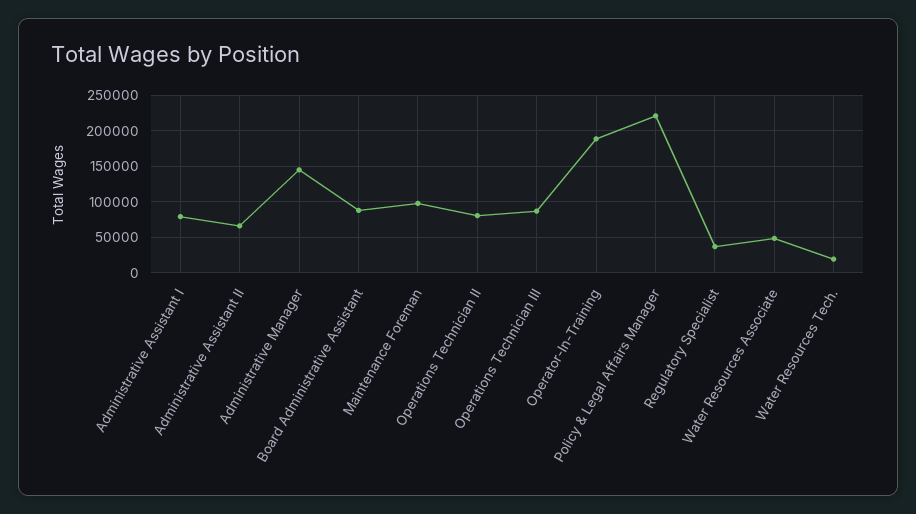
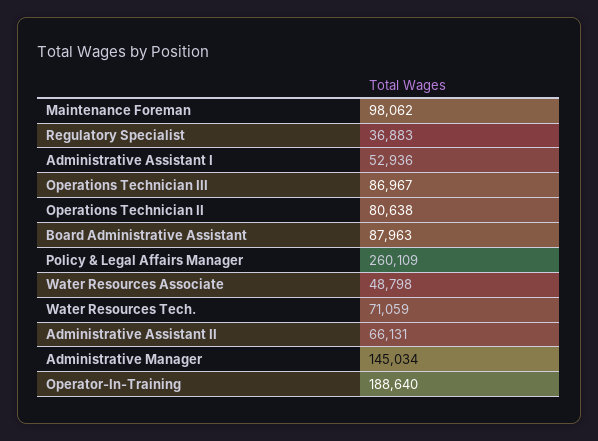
Administrative Assistant I: 80000 -> 52936
Policy & Legal Affairs Manager: 220000 -> 260109
Water Resources Tech.: 20000 -> 71059

